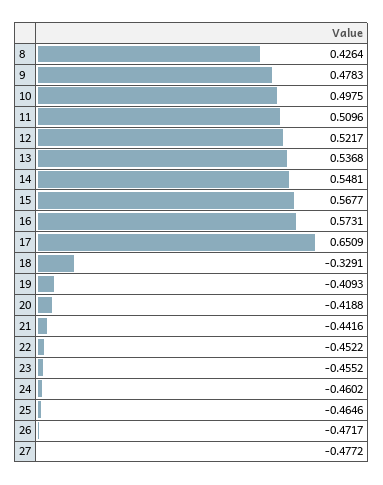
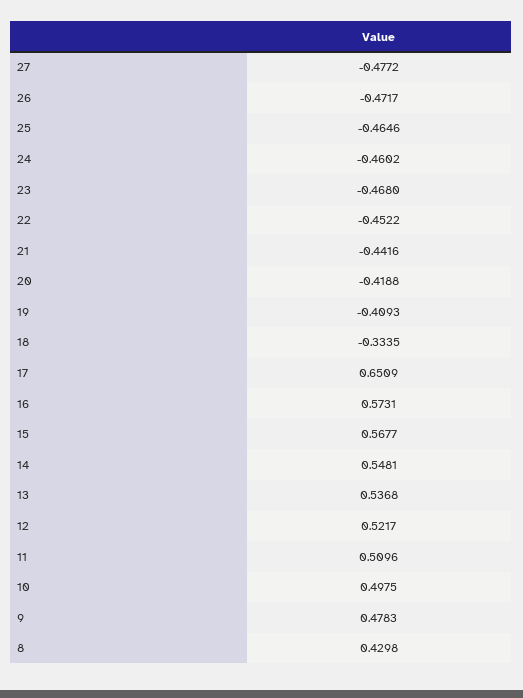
8: 0.4264 -> 0.4298
18: -0.3291 -> -0.3335
23: -0.4552 -> -0.468

